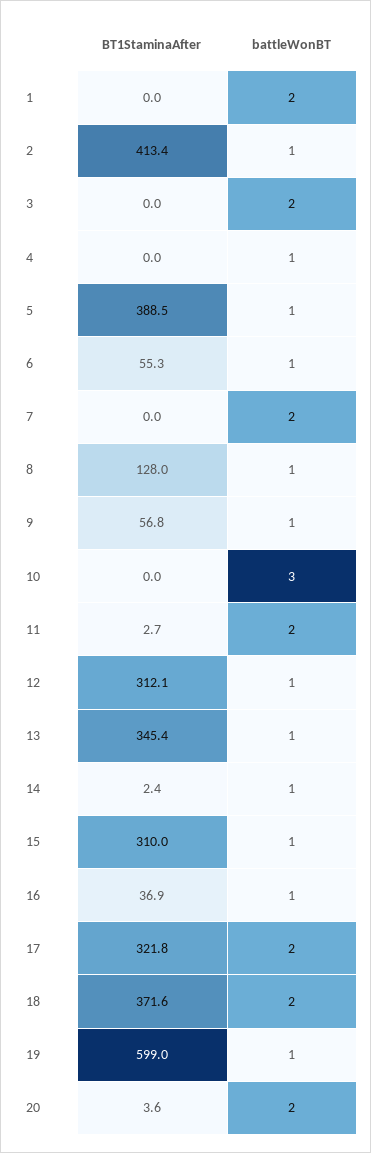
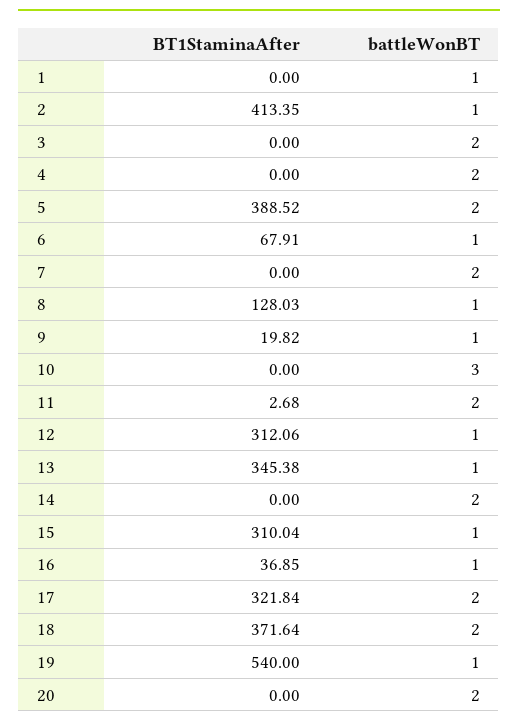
battleWonBT, 1: 2 -> 1
battleWonBT, 4: 1 -> 2
battleWonBT, 5: 1 -> 2
BT1StaminaAfter, 6: 55.3 -> 67.91
BT1StaminaAfter, 9: 56.8 -> 19.82
BT1StaminaAfter, 14: 2.4 -> 0
battleWonBT, 14: 1 -> 2
BT1StaminaAfter, 19: 599 -> 540
BT1StaminaAfter, 20: 3.6 -> 0

